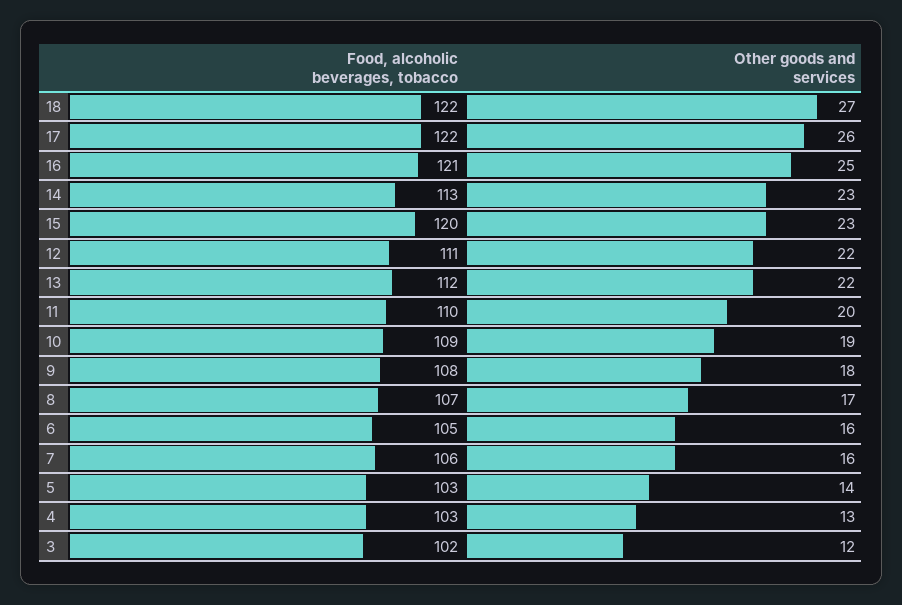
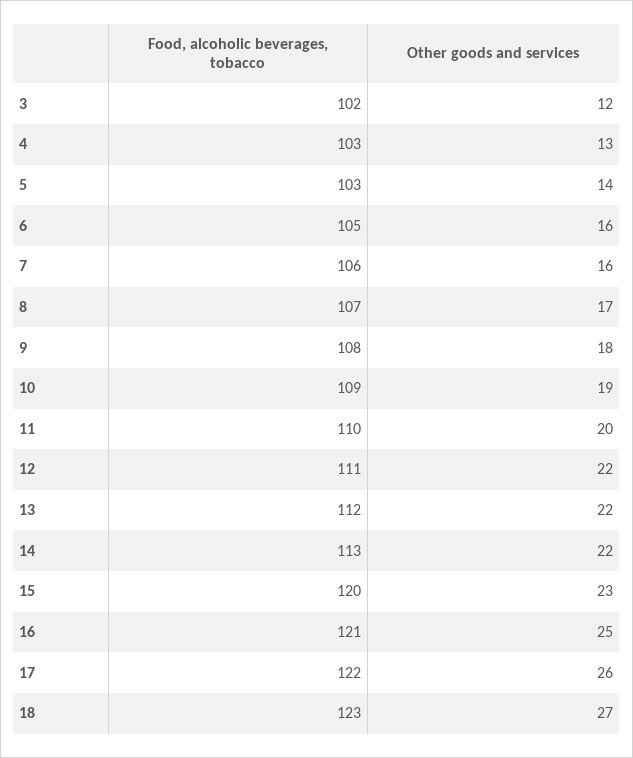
Food, alcoholic beverages, tobacco, 18: 122 -> 123
Other goods and services, 14: 23 -> 22

